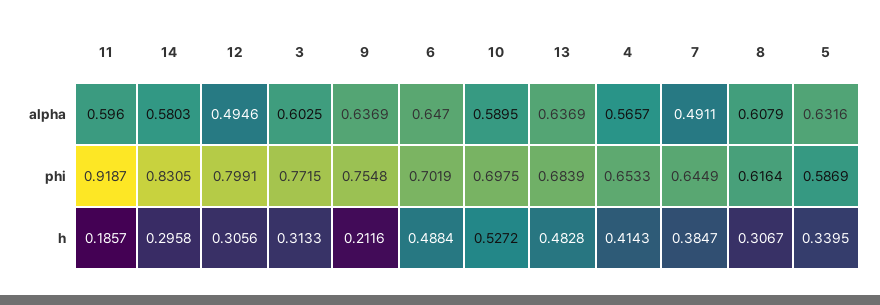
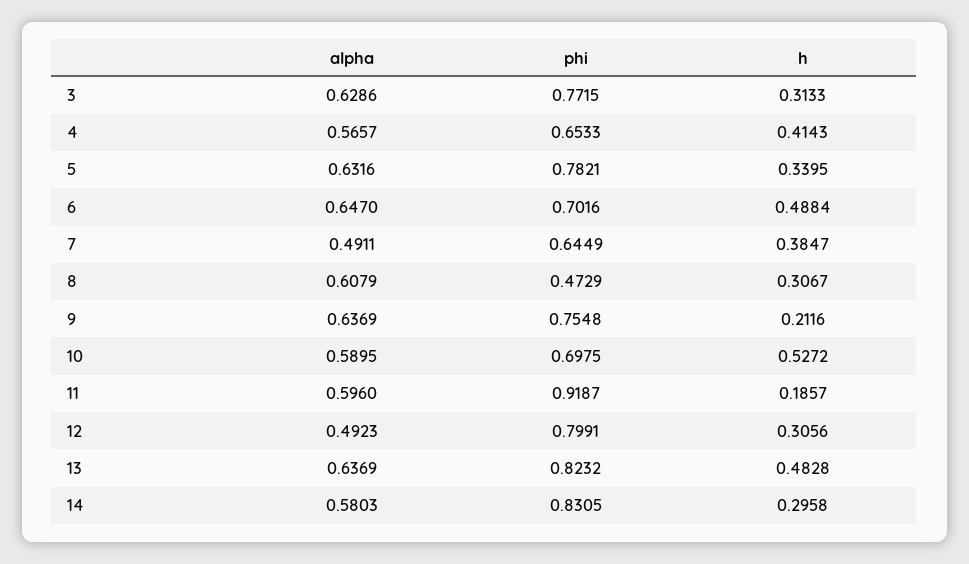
12, alpha: 0.4946 -> 0.4923
3, alpha: 0.6025 -> 0.6286
6, phi: 0.7019 -> 0.7016
13, phi: 0.6839 -> 0.8232
8, phi: 0.6164 -> 0.4729
5, phi: 0.5869 -> 0.7821

